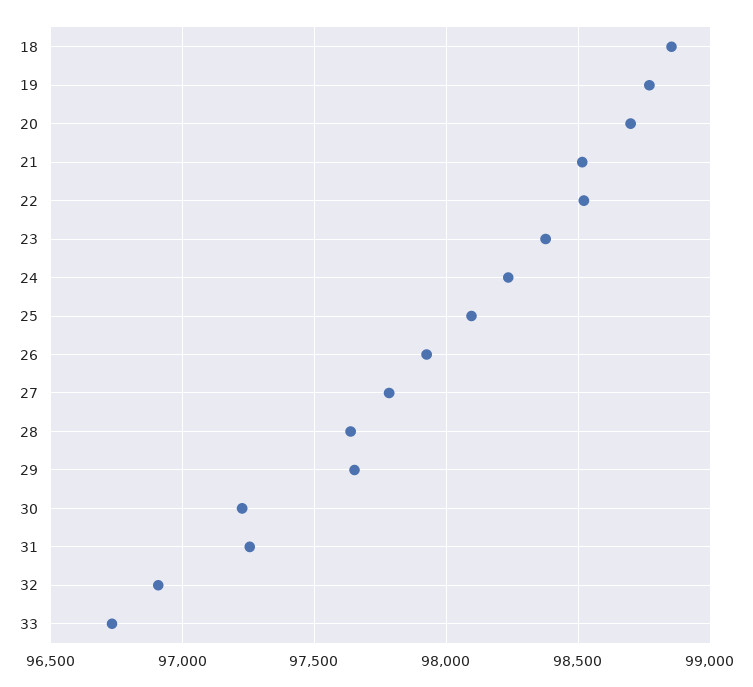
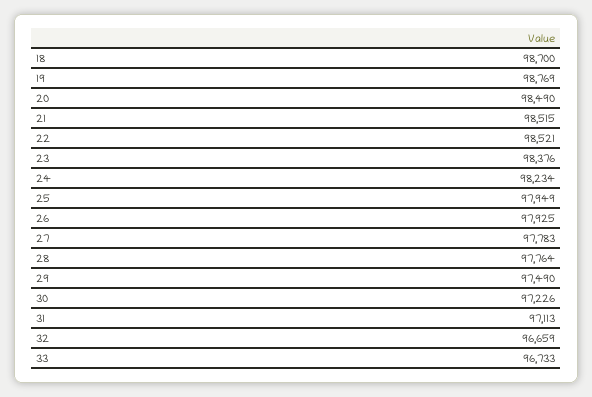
18: 98850 -> 98700
20: 98700 -> 98490
25: 98100 -> 97949
28: 97650 -> 97764
29: 97650 -> 97490
31: 97250 -> 97113
32: 96900 -> 96659

